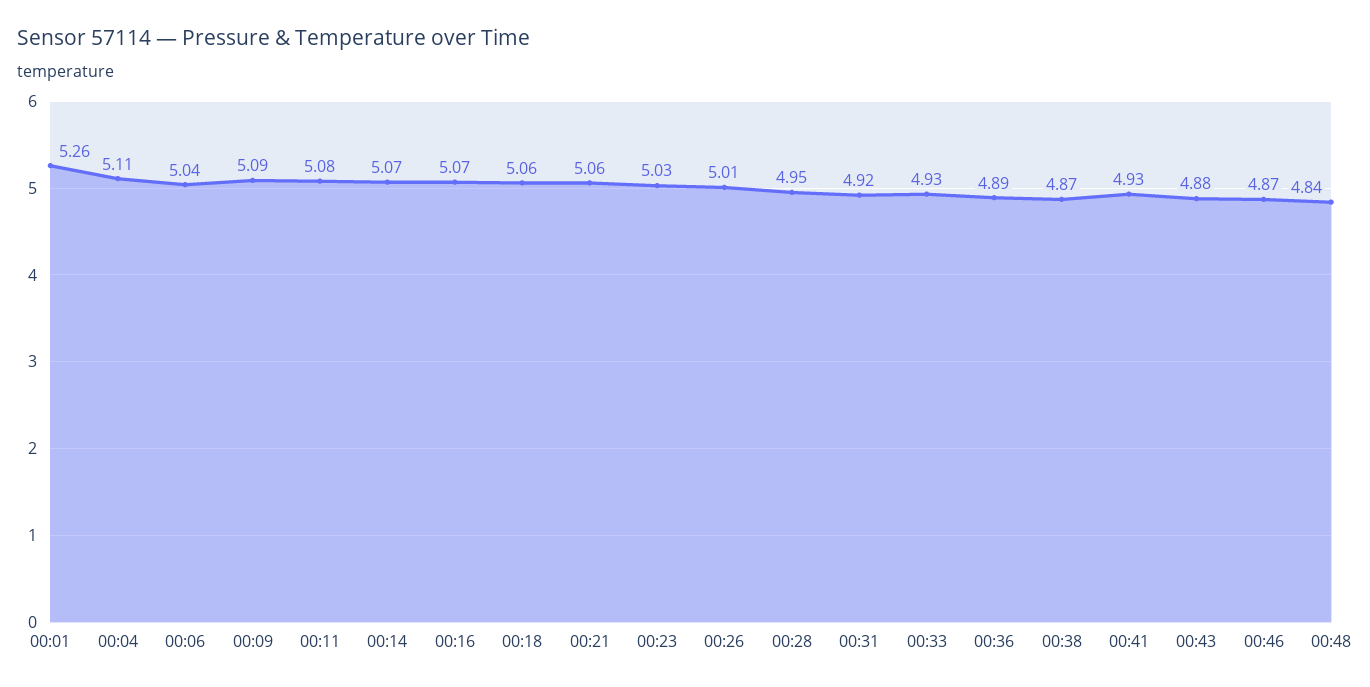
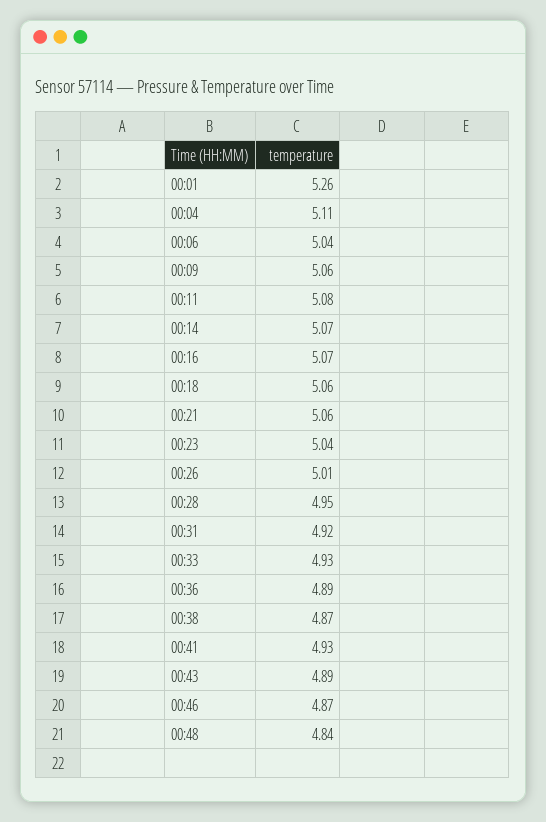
00:09: 5.09 -> 5.06
00:23: 5.03 -> 5.04
00:43: 4.88 -> 4.89

